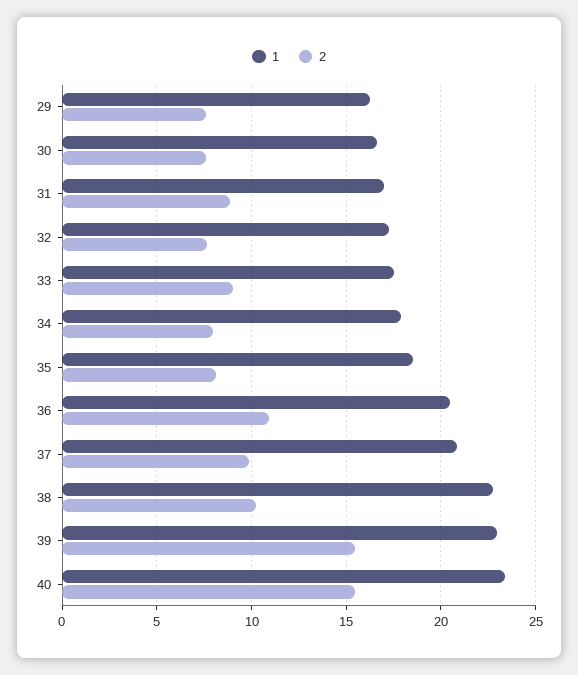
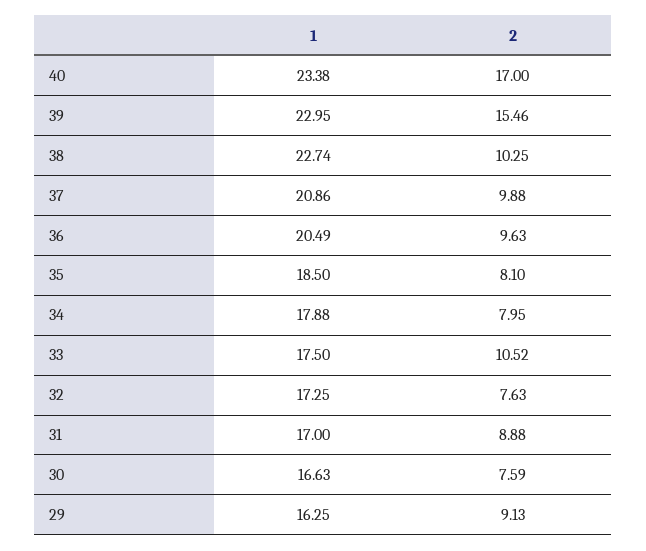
2, 29: 7.5 -> 9.13
2, 33: 9 -> 10.52
2, 36: 11 -> 9.63
2, 40: 15.5 -> 17

